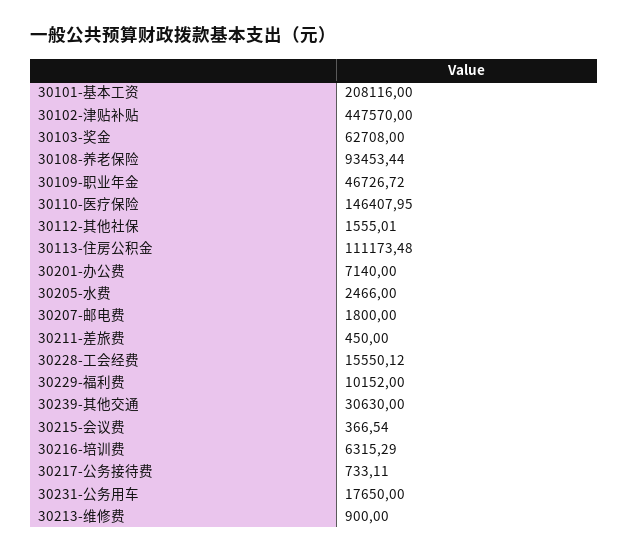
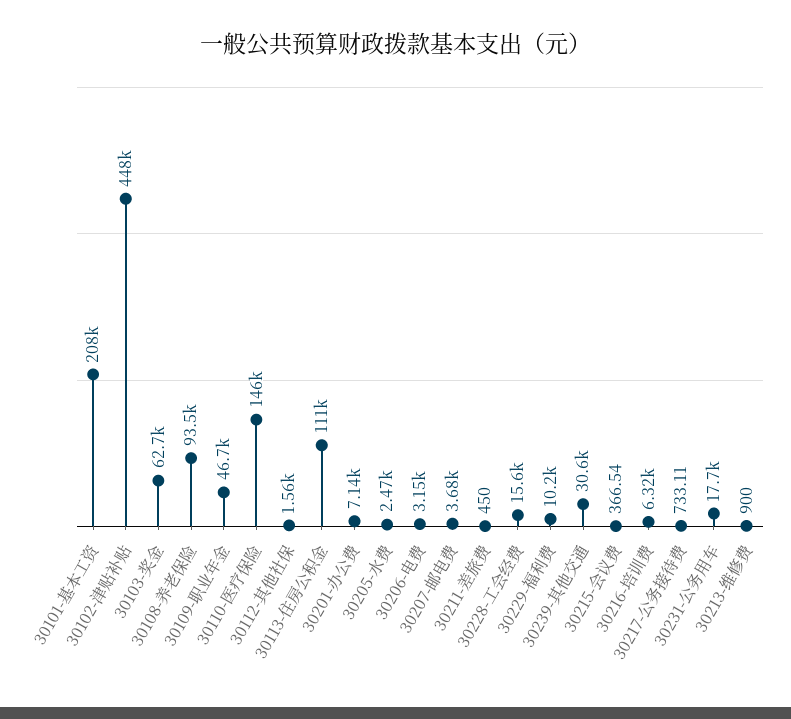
30207-邮电费: 1800 -> 3680
30206-电费: none -> 3150

